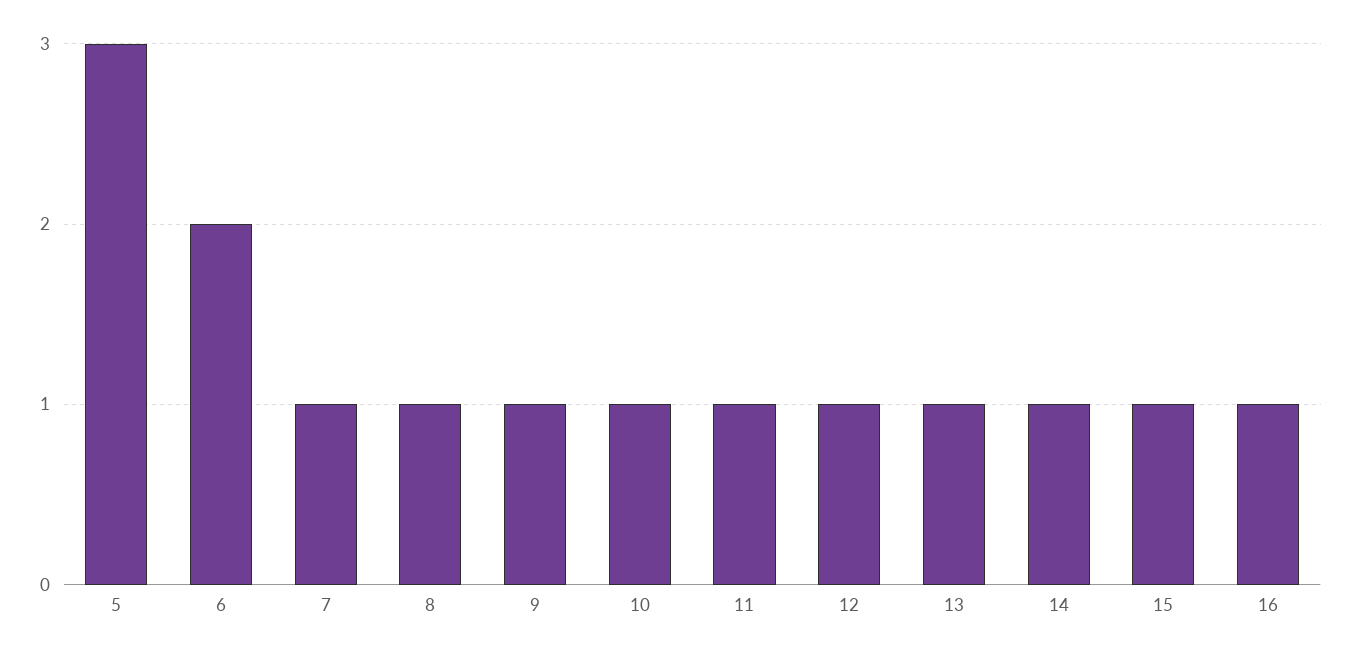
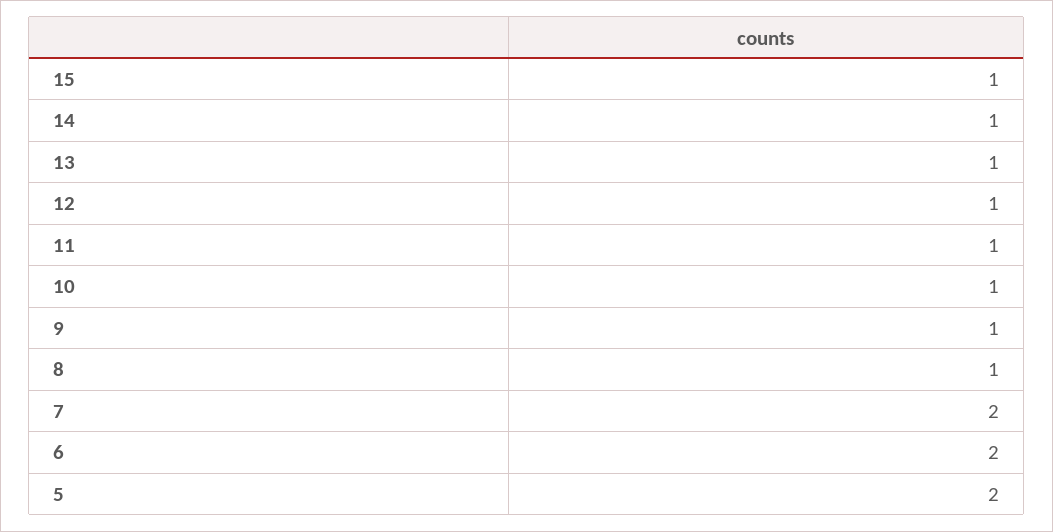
5: 3 -> 2
7: 1 -> 2
16: 1 -> none

